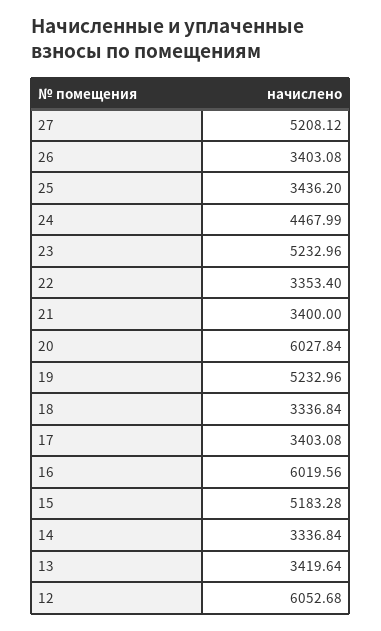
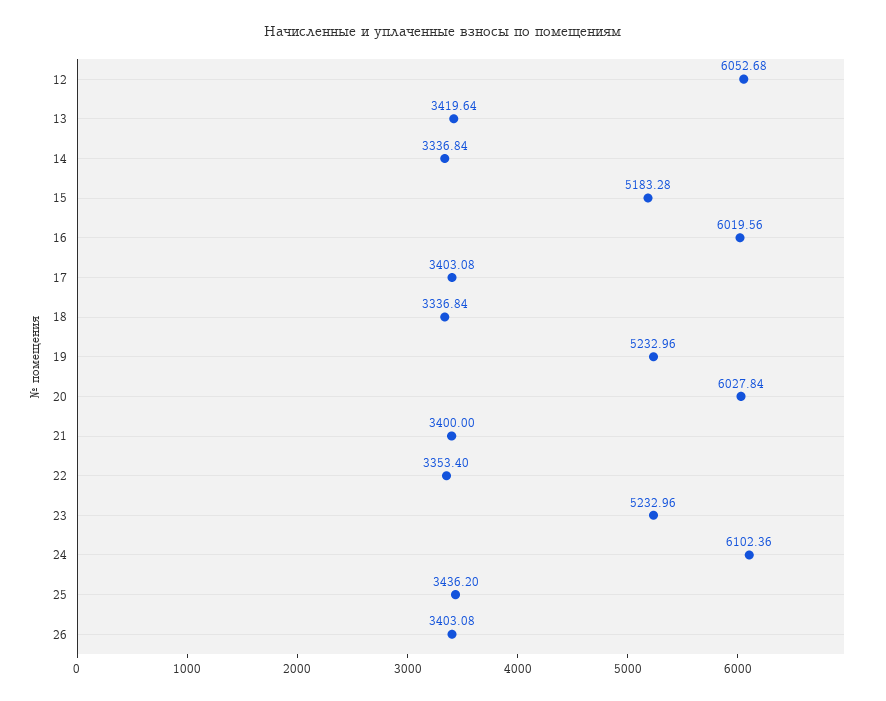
27: 5208.12 -> none
24: 4467.99 -> 6102.36

